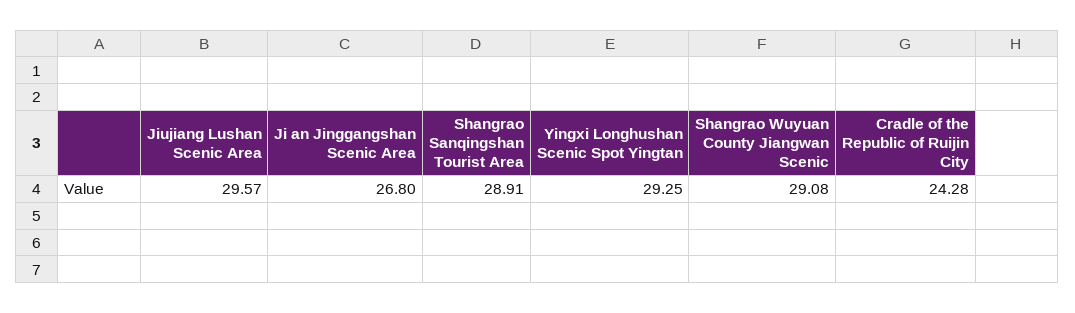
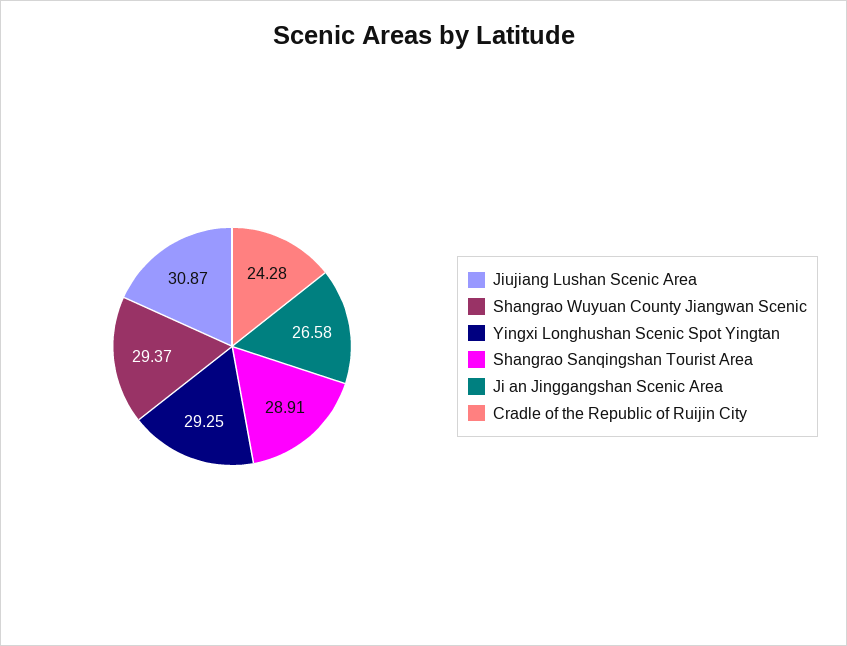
Jiujiang Lushan Scenic Area: 29.57 -> 30.87
Ji an Jinggangshan Scenic Area: 26.8 -> 26.58
Shangrao Wuyuan County Jiangwan Scenic: 29.08 -> 29.37

